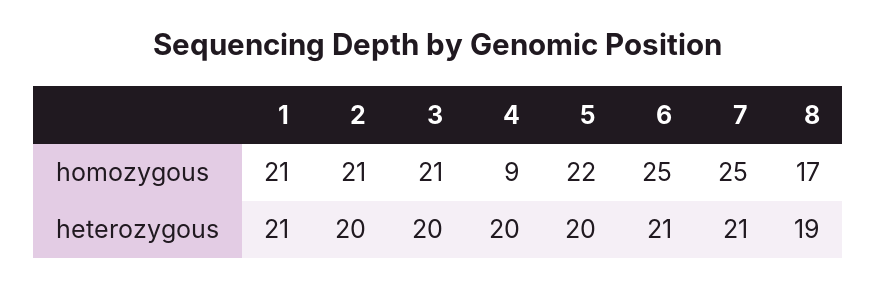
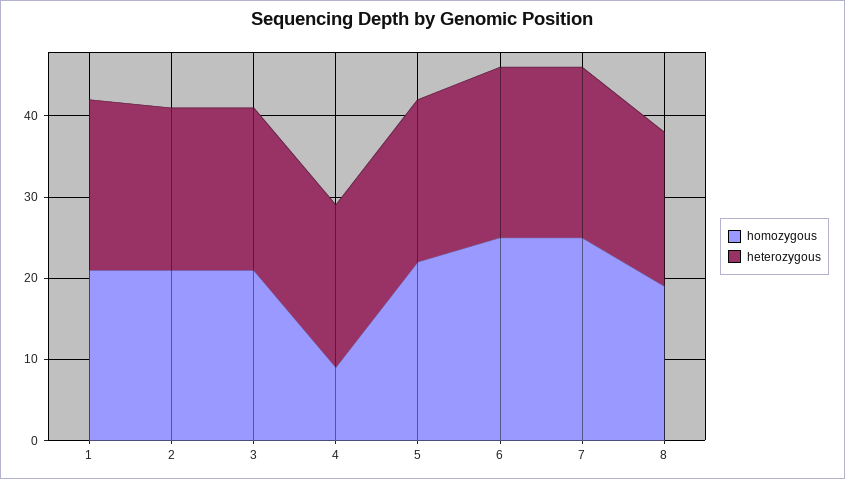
homozygous, 8: 17 -> 19

